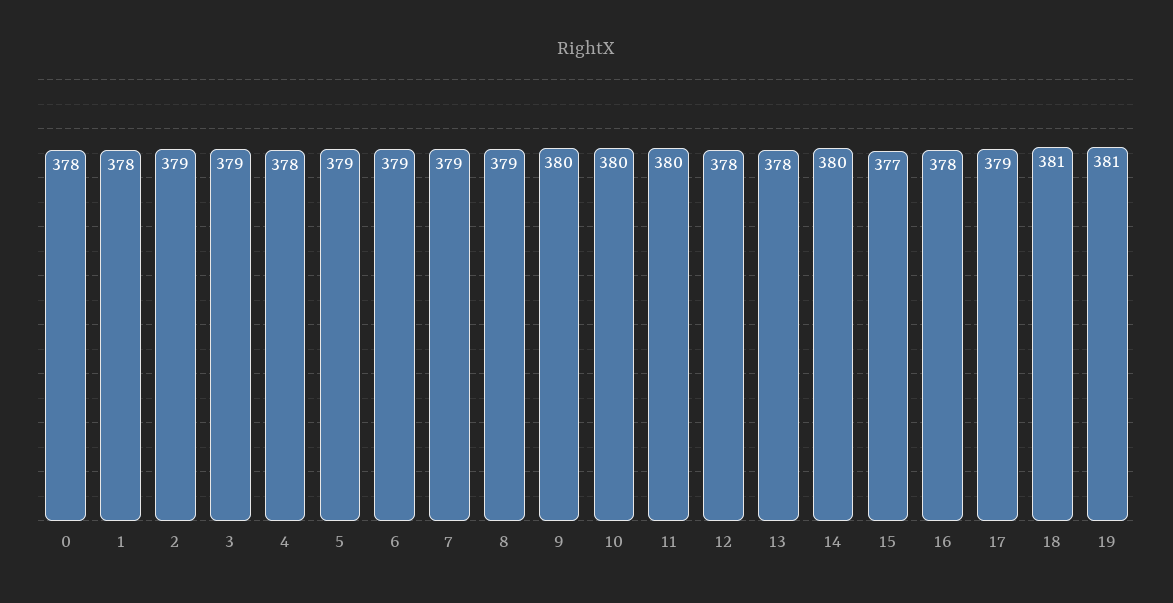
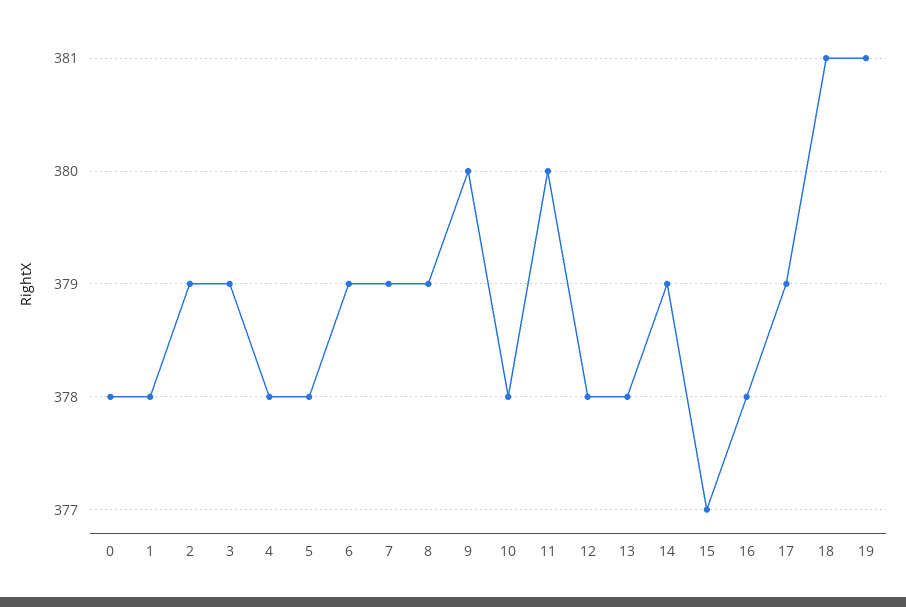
5: 379 -> 378
10: 380 -> 378
14: 380 -> 379

